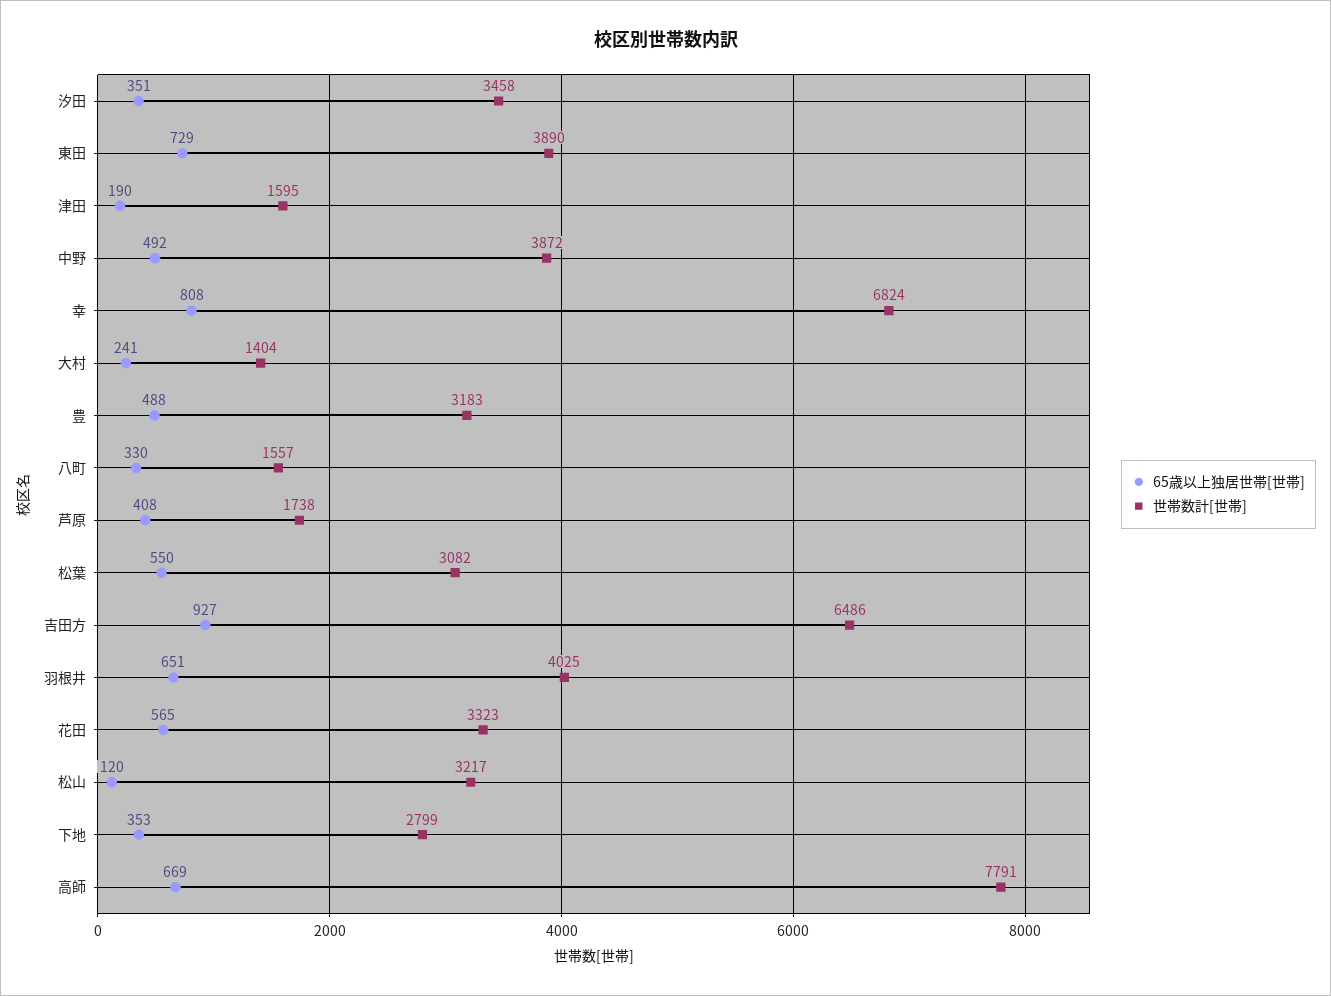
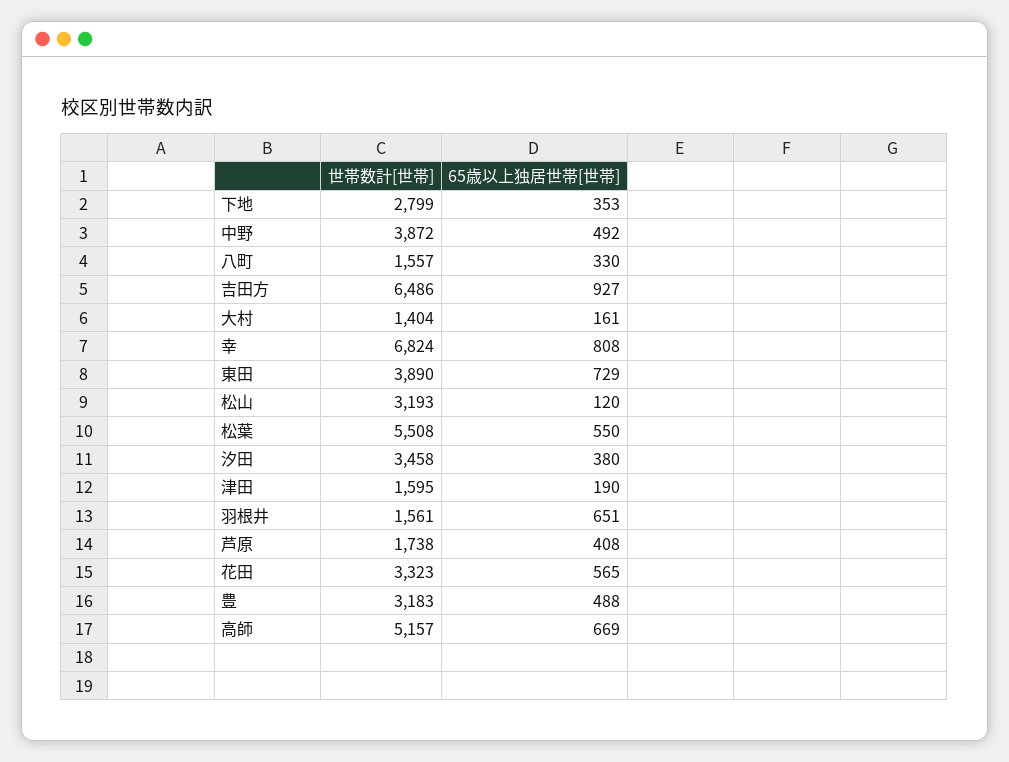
65歳以上独居世帯[世帯], 汐田: 351 -> 380
65歳以上独居世帯[世帯], 大村: 241 -> 161
世帯数計[世帯], 松葉: 3082 -> 5508
世帯数計[世帯], 羽根井: 4025 -> 1561
世帯数計[世帯], 松山: 3217 -> 3193
世帯数計[世帯], 高師: 7791 -> 5157

